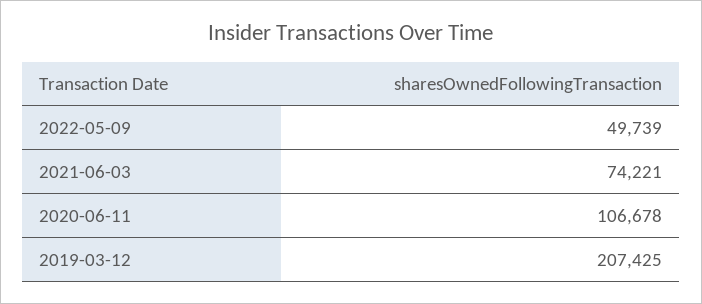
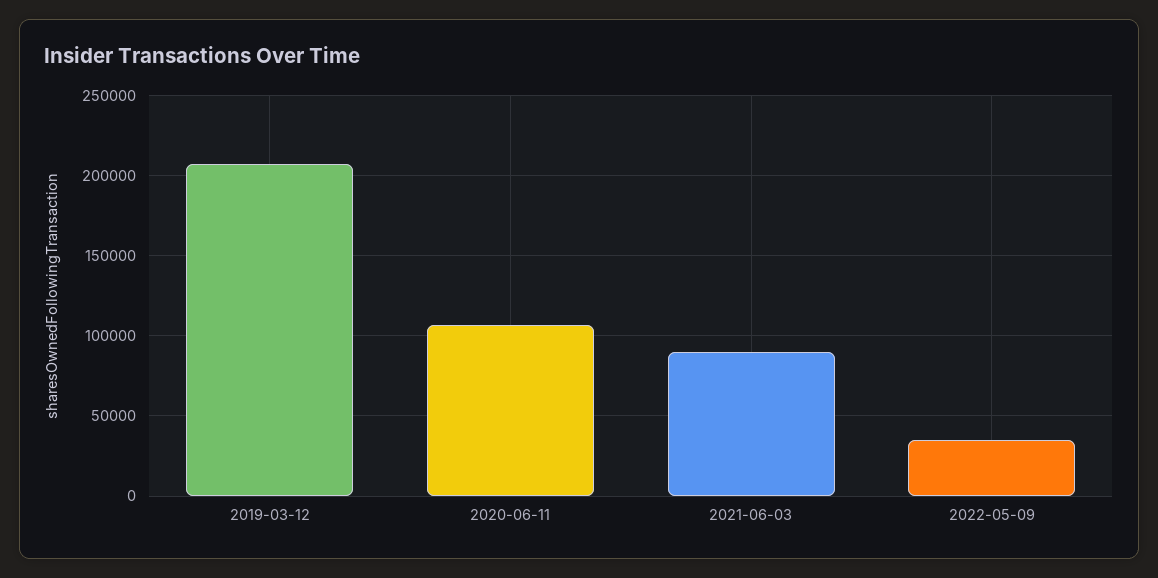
2022-05-09: 49739 -> 35000
2021-06-03: 74221 -> 90000

